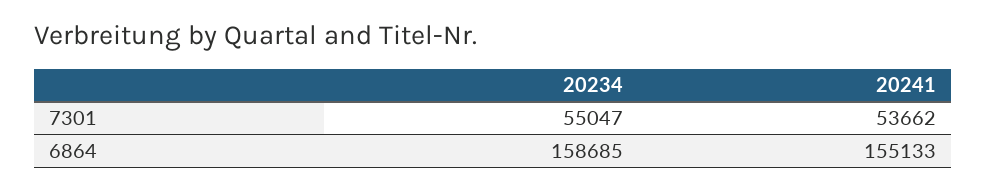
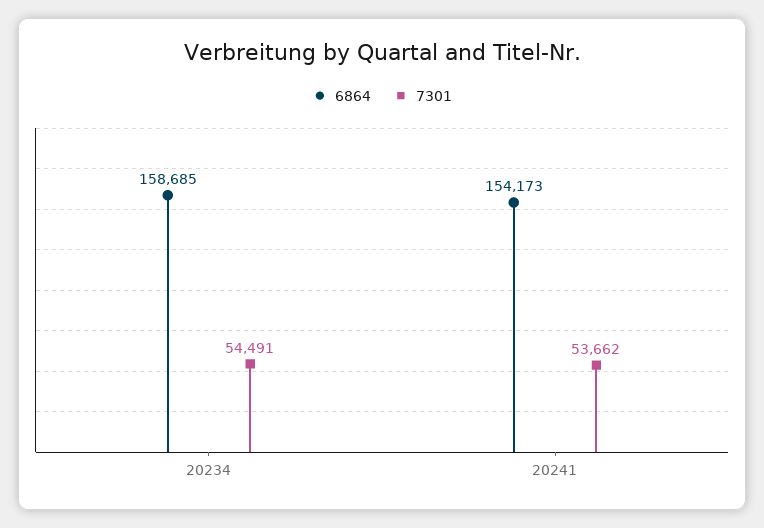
7301, 20234: 55047 -> 54491
6864, 20241: 155133 -> 154173

